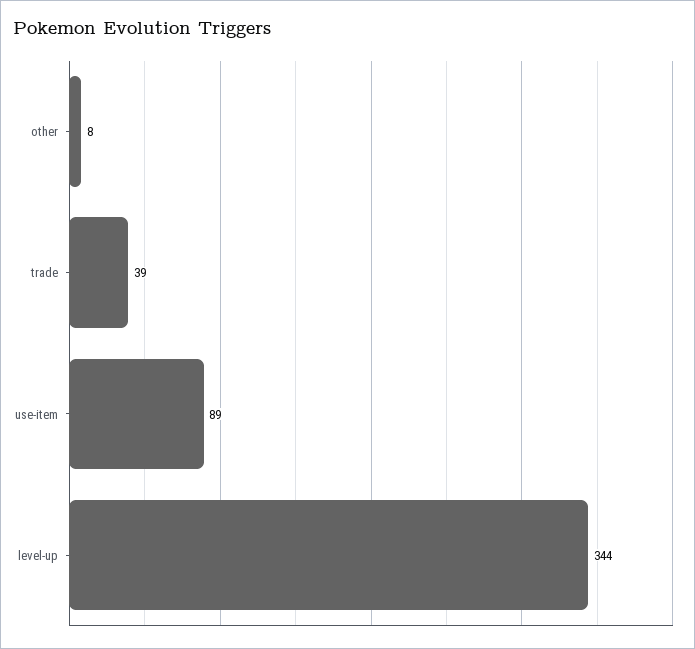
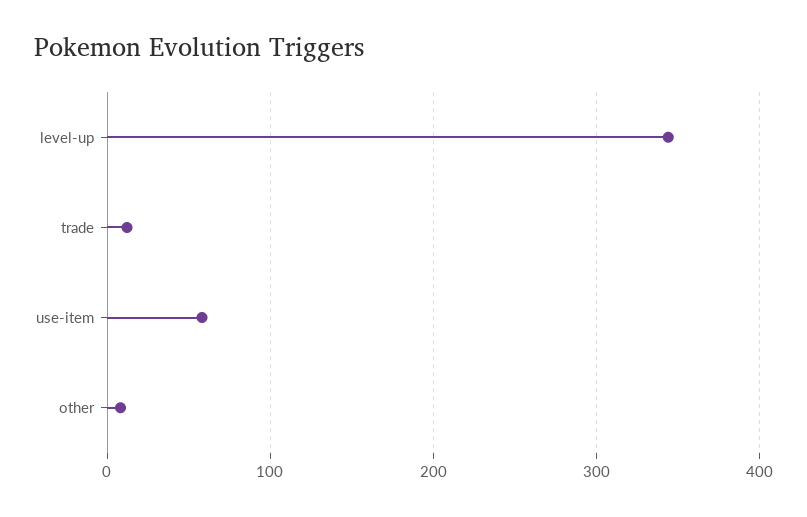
trade: 39 -> 10
use-item: 89 -> 60

